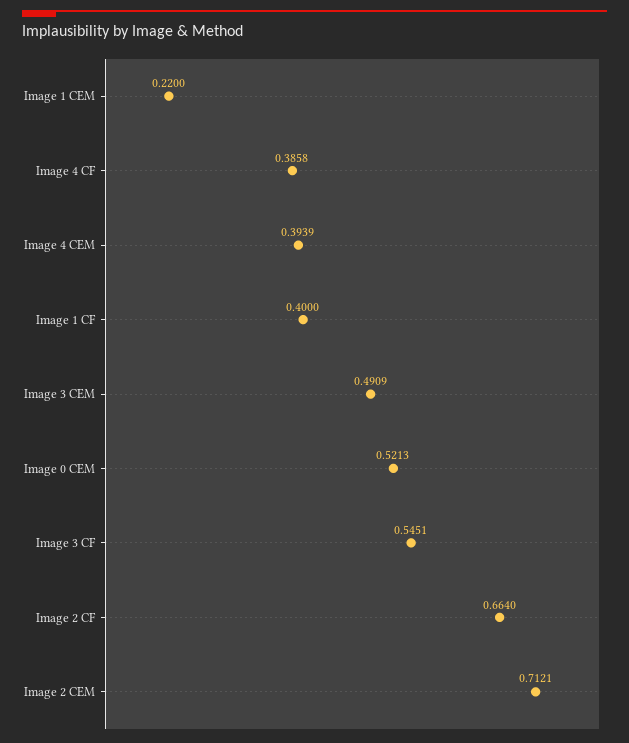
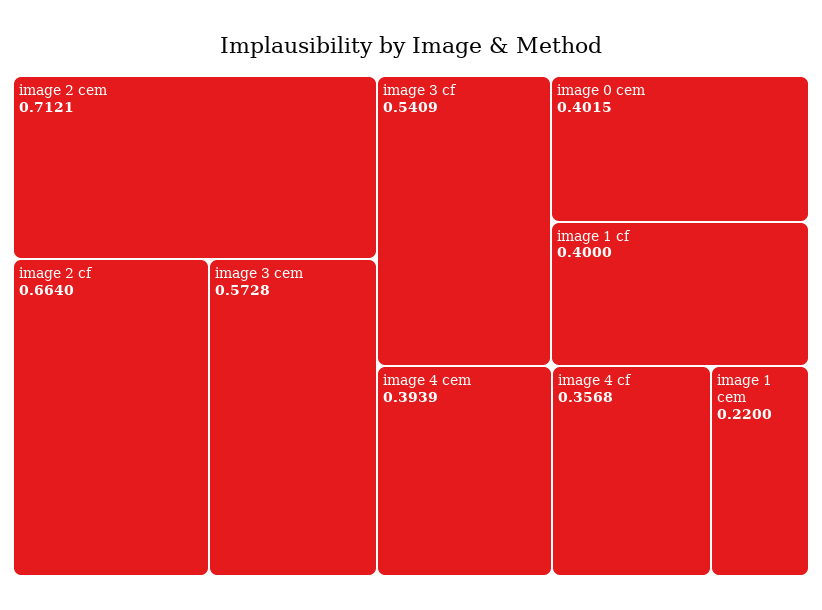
Image 4 CF: 0.3858 -> 0.3568
Image 3 CEM: 0.4909 -> 0.5728
Image 0 CEM: 0.5213 -> 0.4015
Image 3 CF: 0.5451 -> 0.5409

